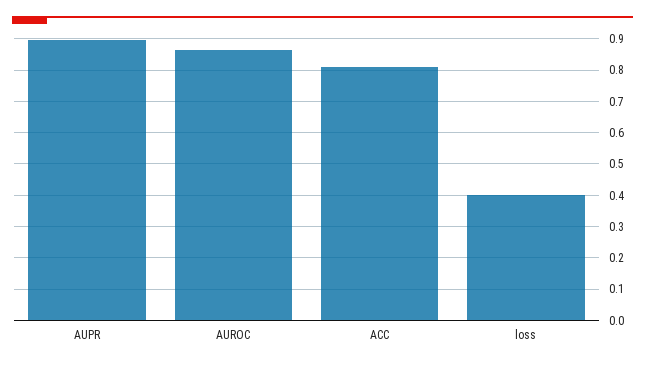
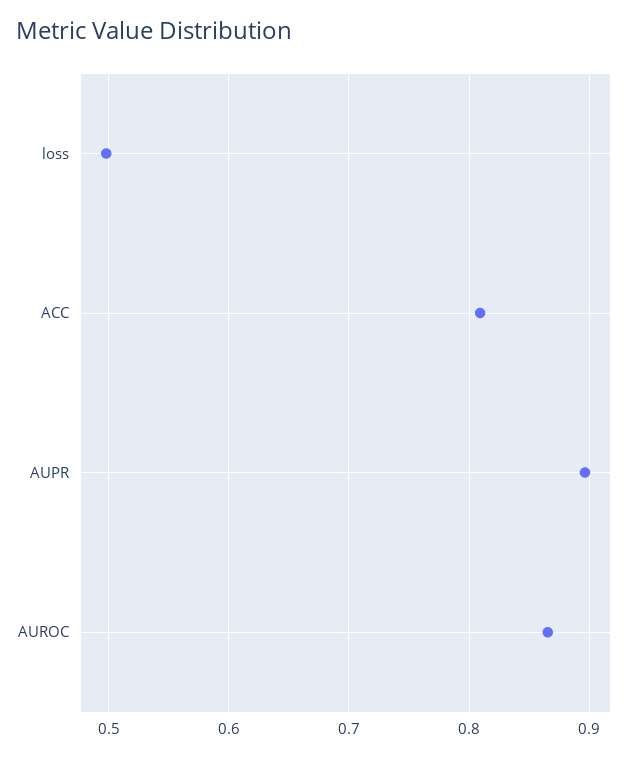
loss: 0.4 -> 0.5

